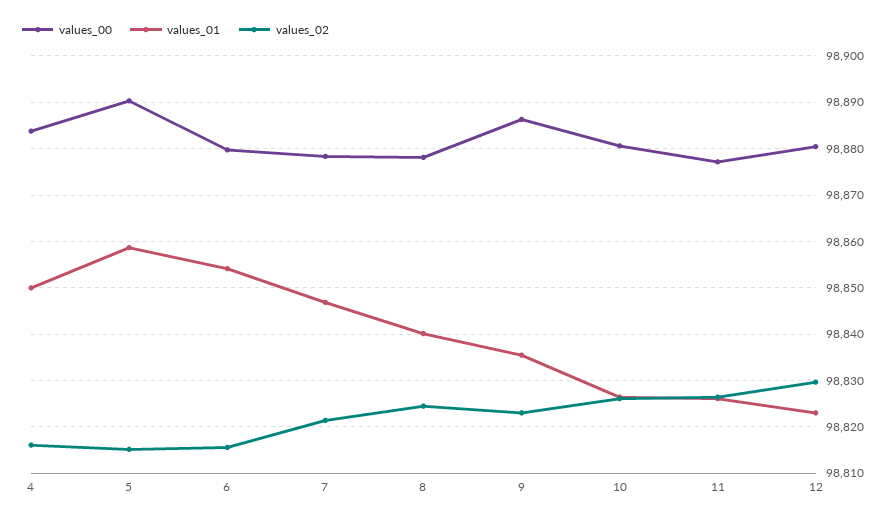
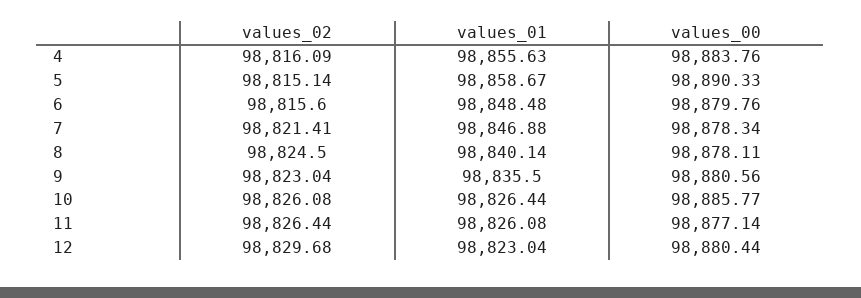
values_01, 4: 98850 -> 98855.63
values_01, 6: 98854 -> 98848.48
values_00, 9: 98886 -> 98880.56
values_00, 10: 98880 -> 98885.77

